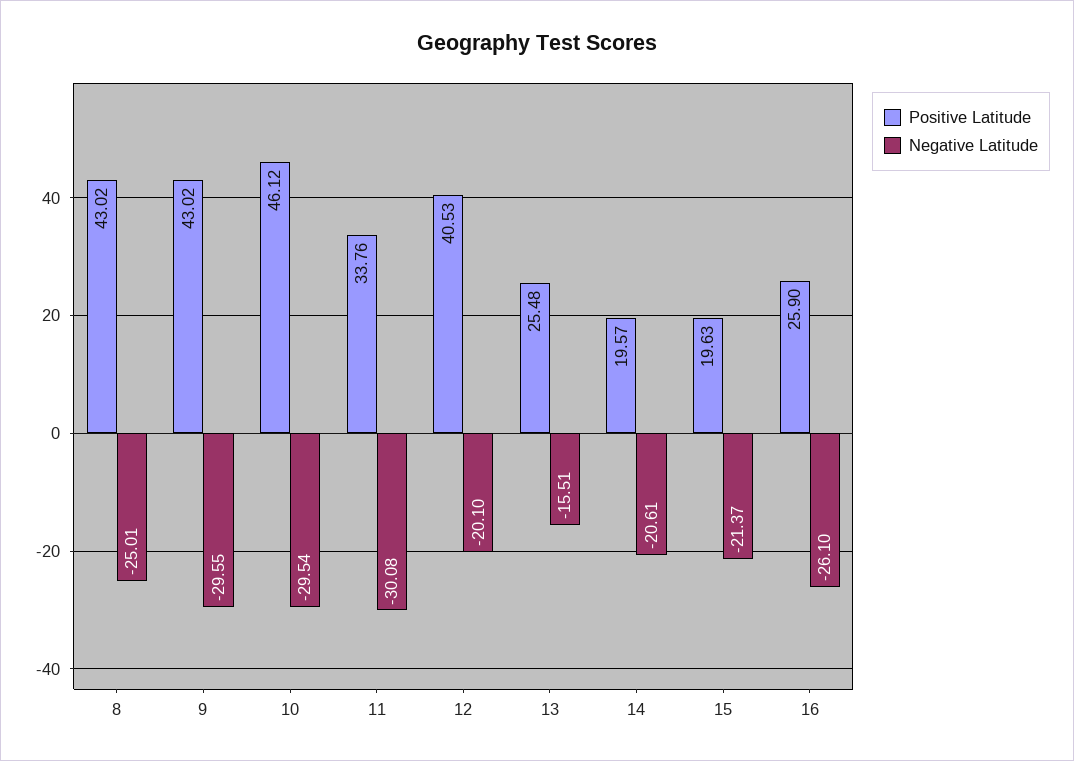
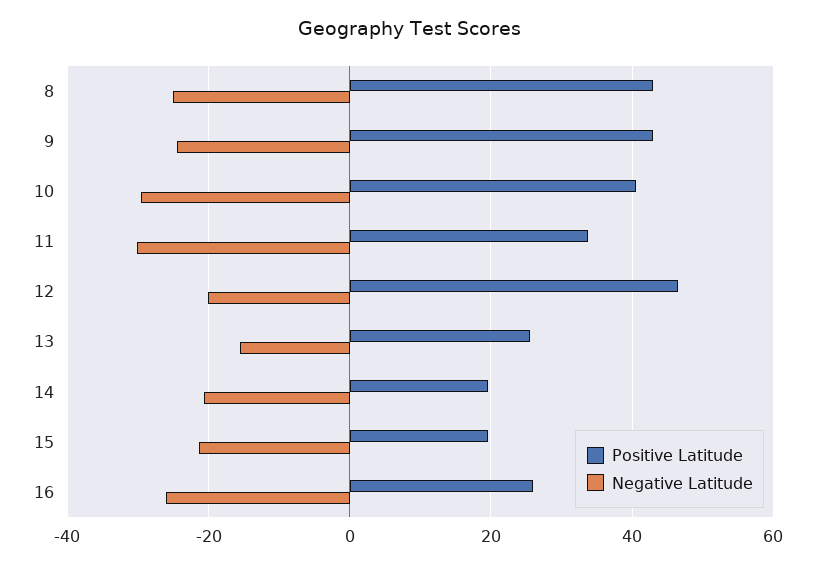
Negative Latitude, 9: -29.55 -> -24
Positive Latitude, 10: 46.12 -> 40
Positive Latitude, 12: 40.53 -> 46

